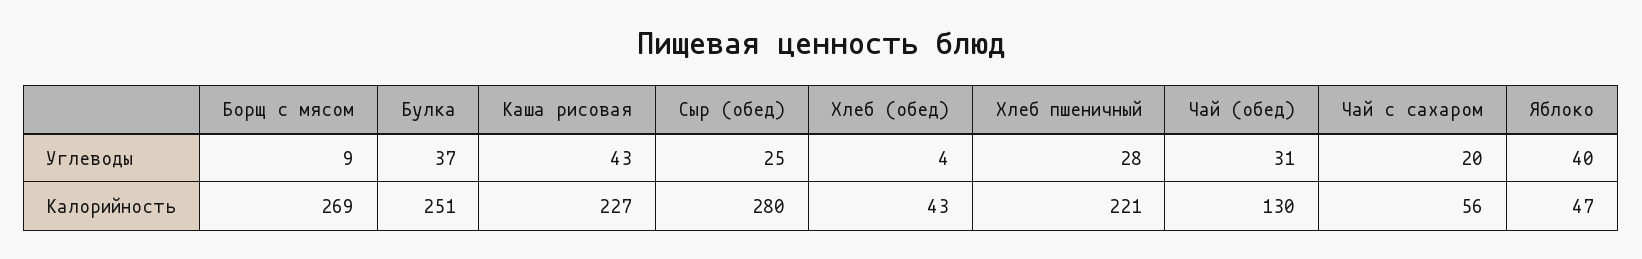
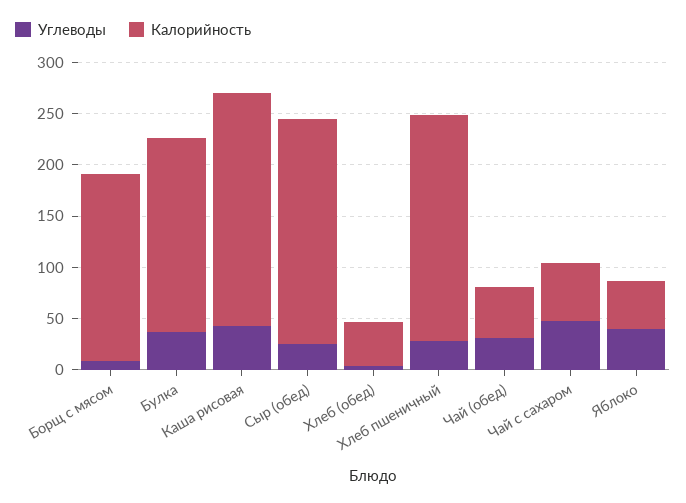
Углеводы, Чай с сахаром: 20 -> 50
Калорийность, Борщ с мясом: 269 -> 180
Калорийность, Булка: 251 -> 190
Калорийность, Сыр (обед): 280 -> 220
Калорийность, Чай (обед): 130 -> 50

